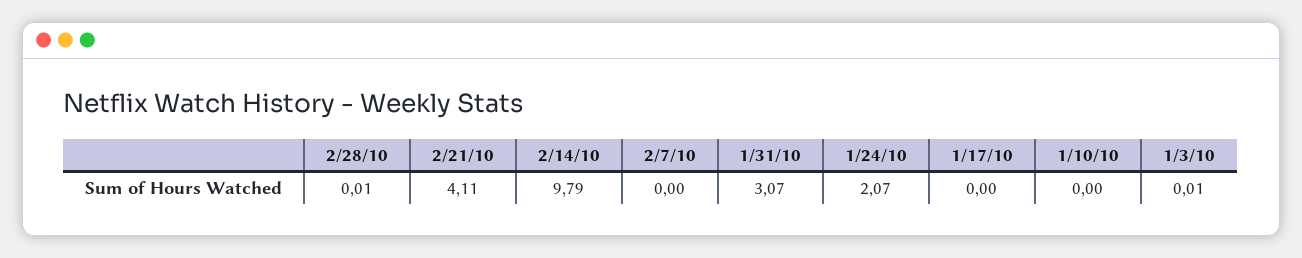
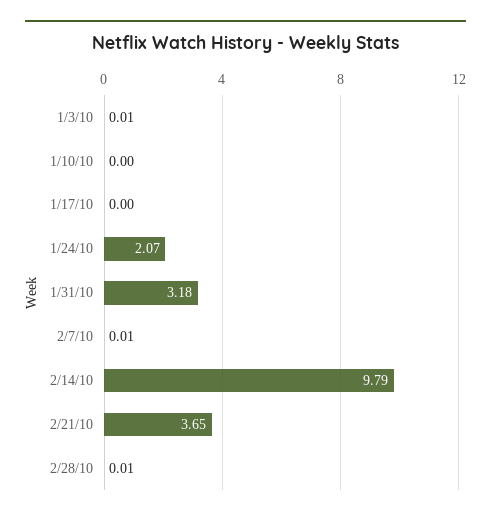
2/21/10: 4.11 -> 3.65
2/7/10: 0 -> 0.01
1/31/10: 3.07 -> 3.18

